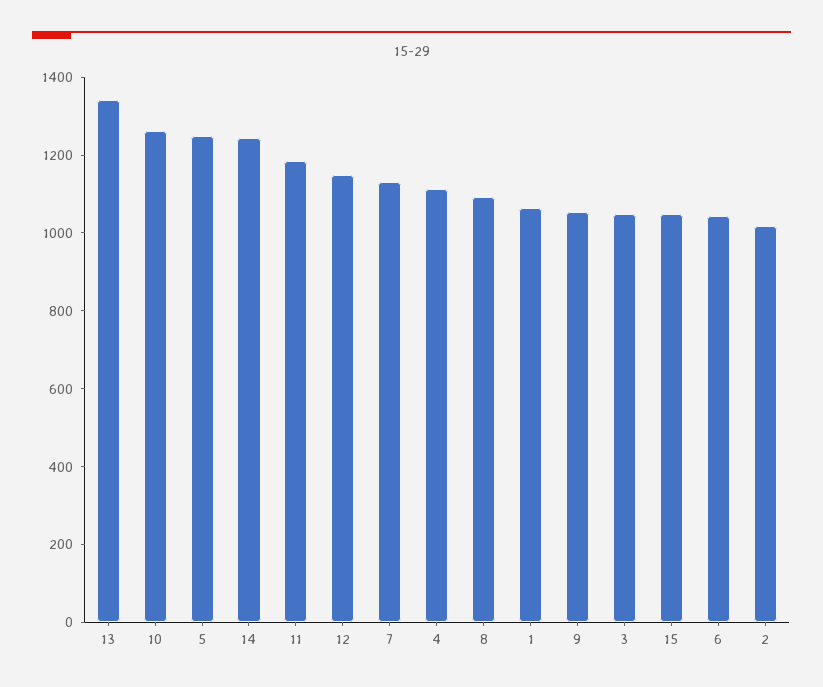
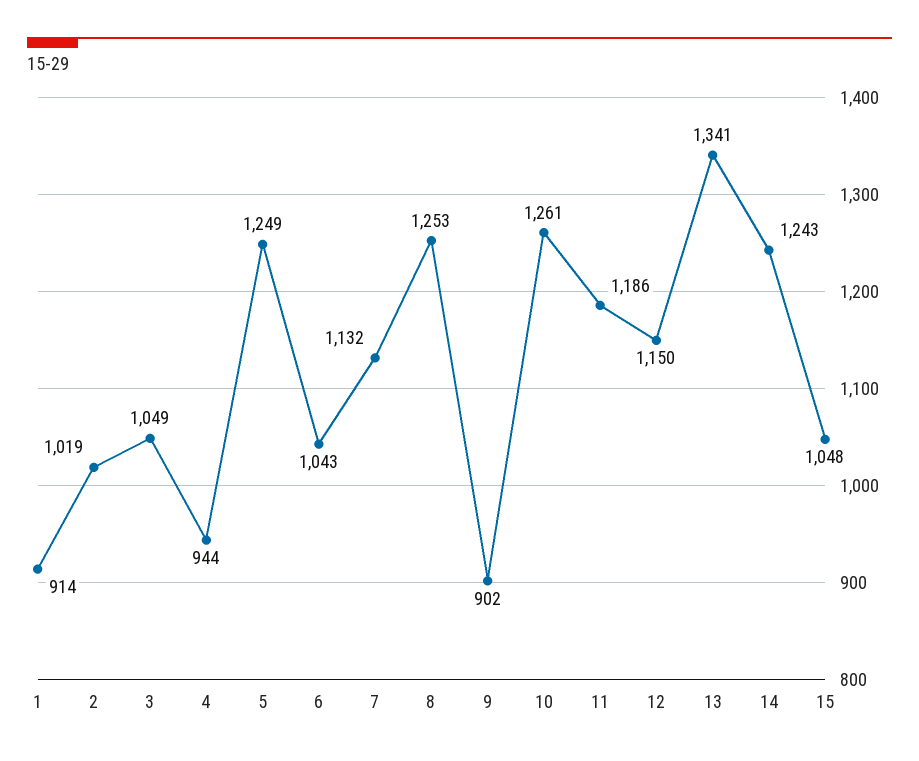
4: 1100 -> 944
8: 1100 -> 1253
1: 1050 -> 914
9: 1050 -> 902

